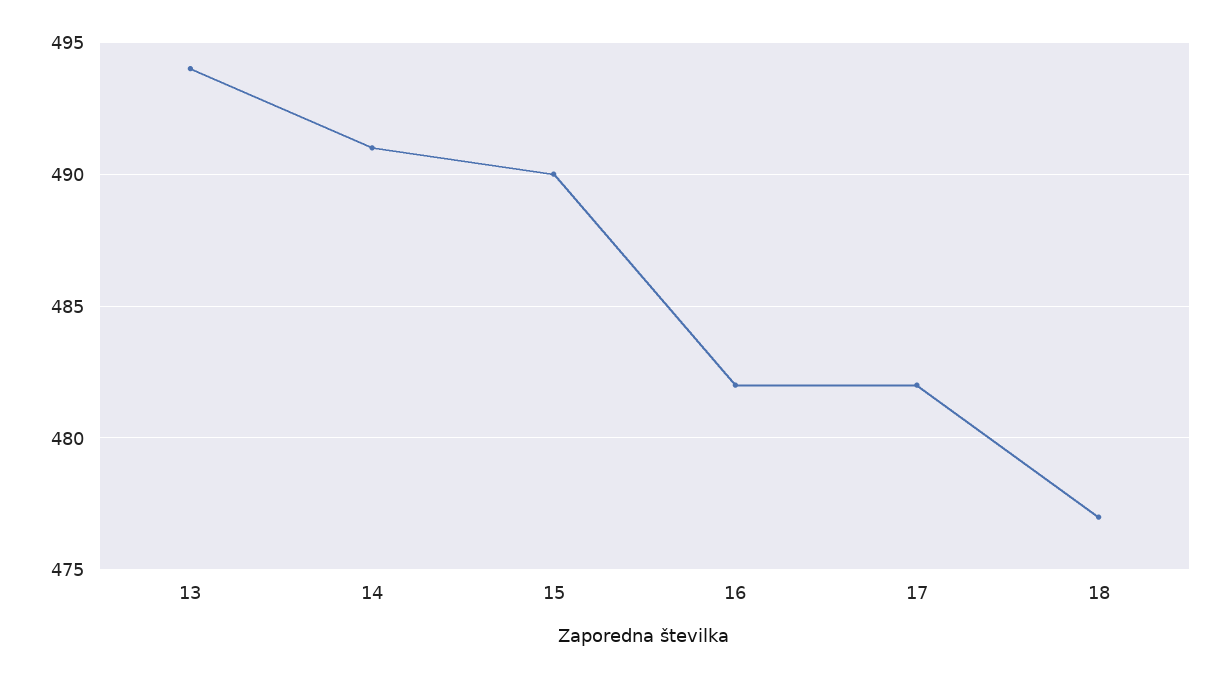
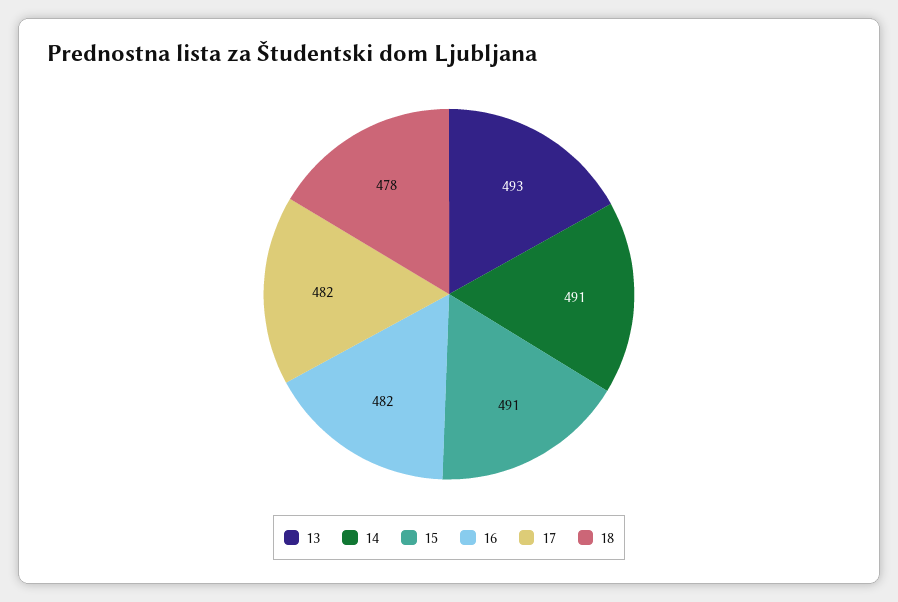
13: 494 -> 493
15: 490 -> 491
18: 477 -> 478

